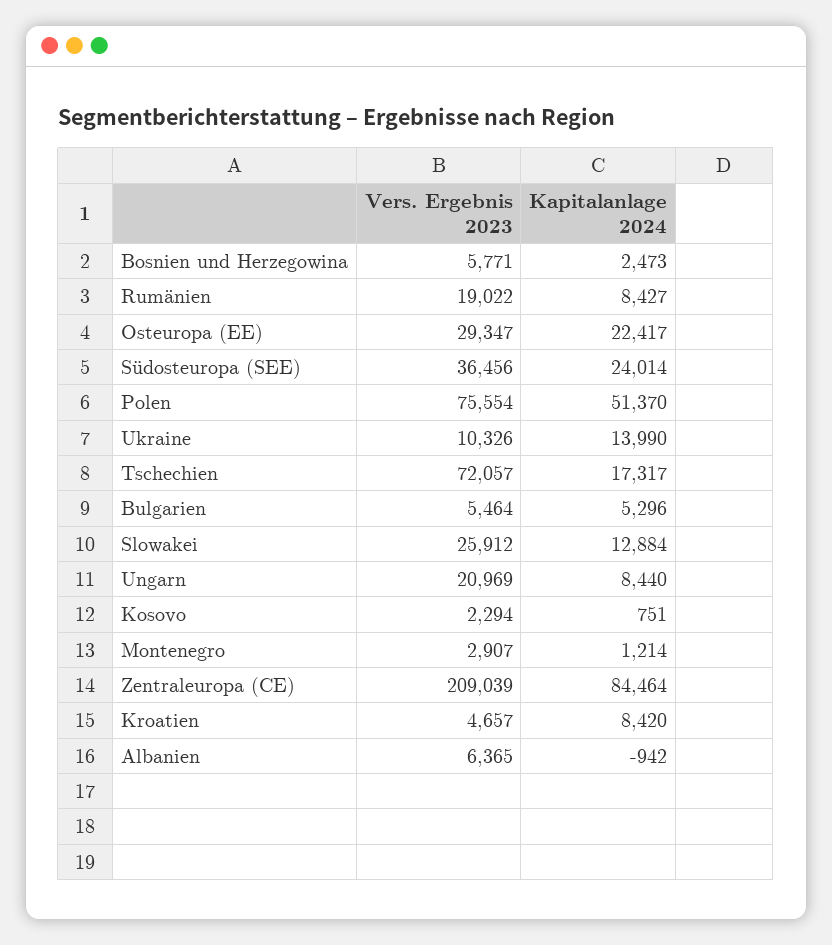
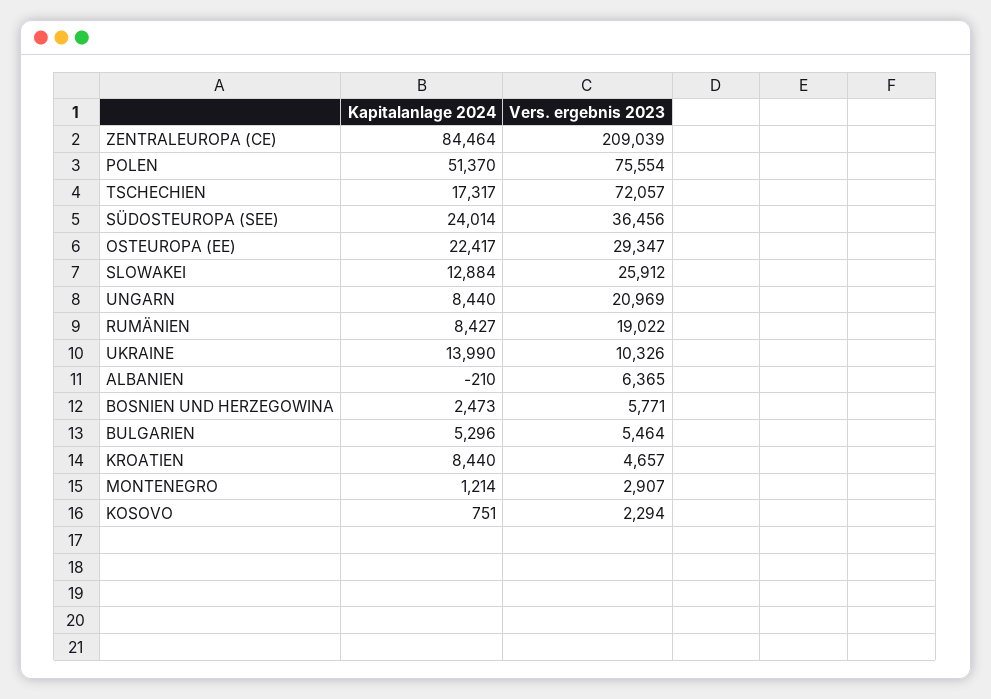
Kapitalanlage 2024, Kroatien: 8420 -> 8440
Kapitalanlage 2024, Albanien: -942 -> -210

